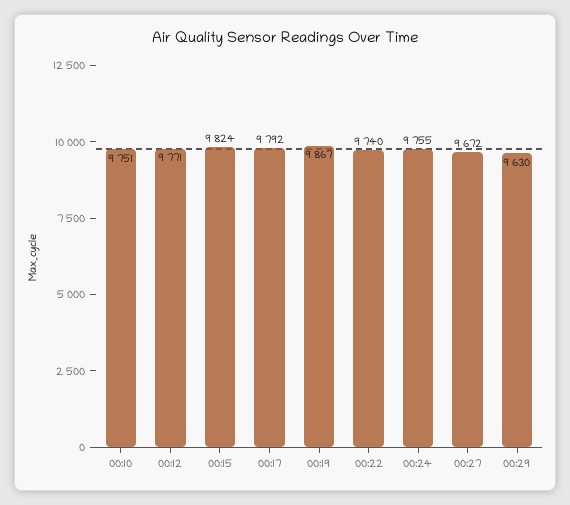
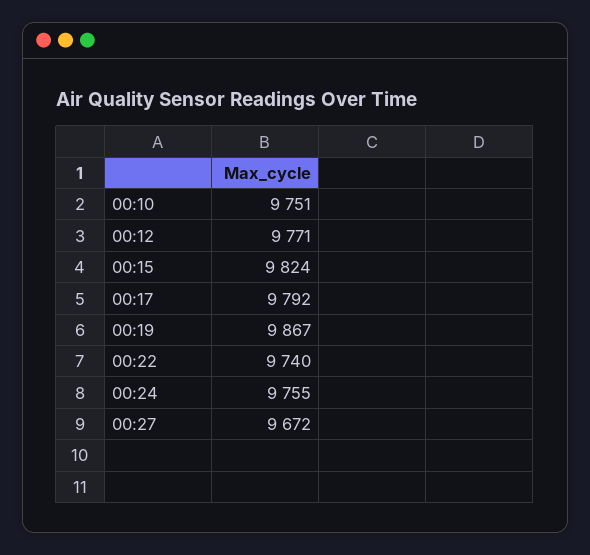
00:29: 9630 -> none

